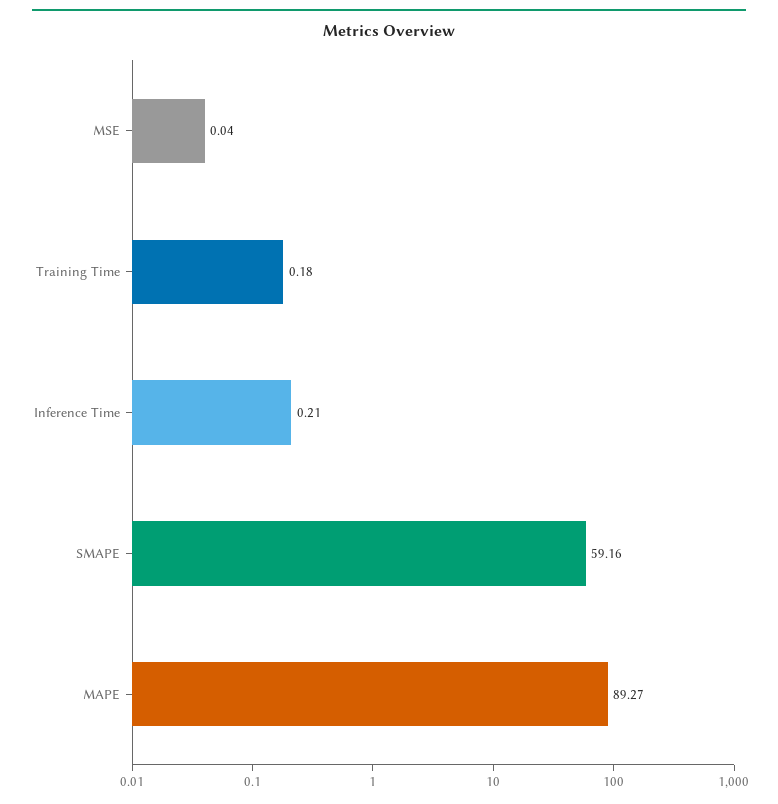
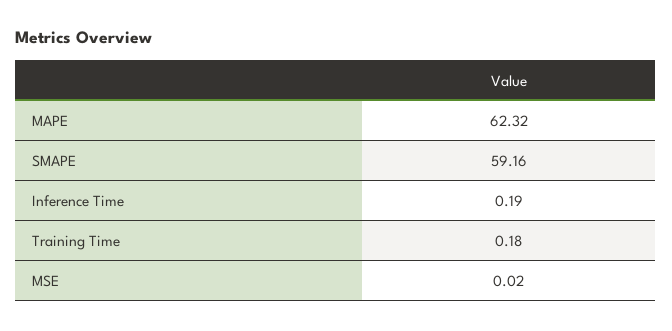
MSE: 0.04 -> 0.02
Inference Time: 0.21 -> 0.19
MAPE: 89.27 -> 62.32

